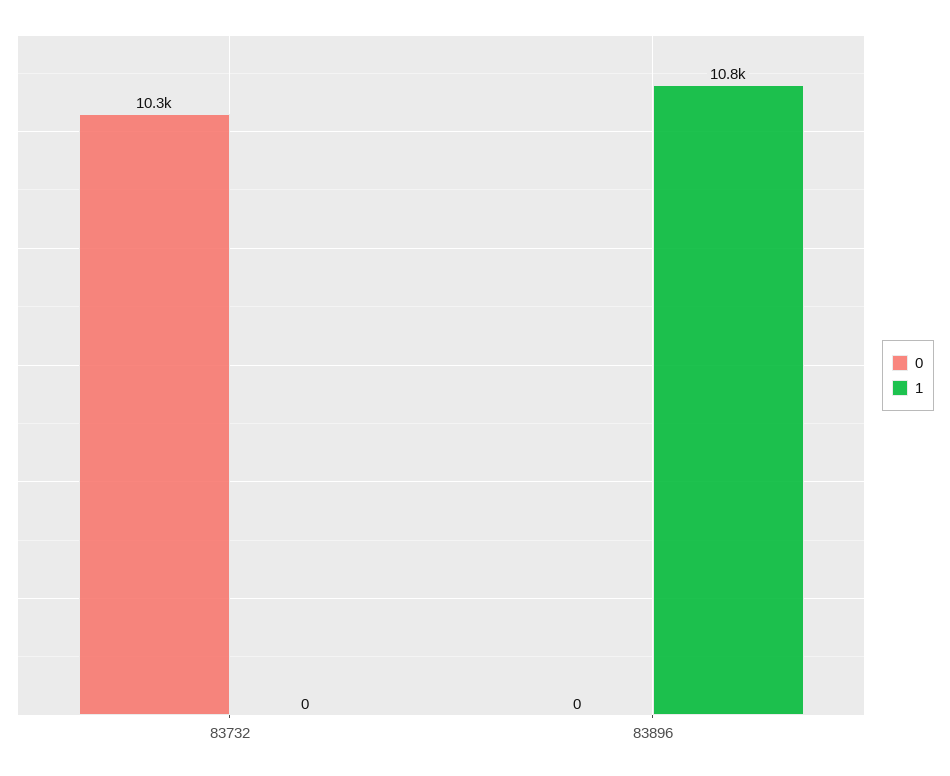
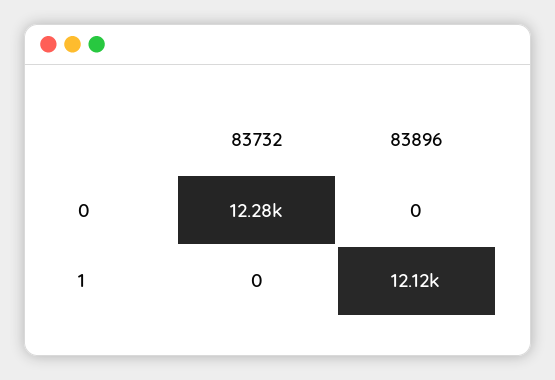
0, 83732: 10300 -> 12280
1, 83896: 10800 -> 12120

